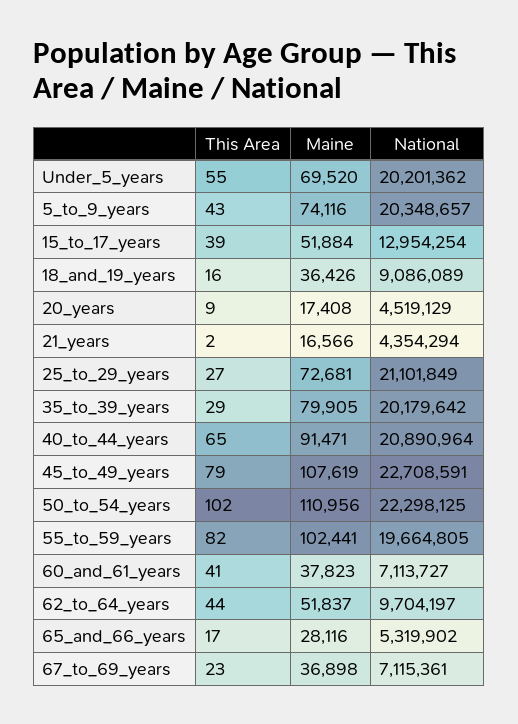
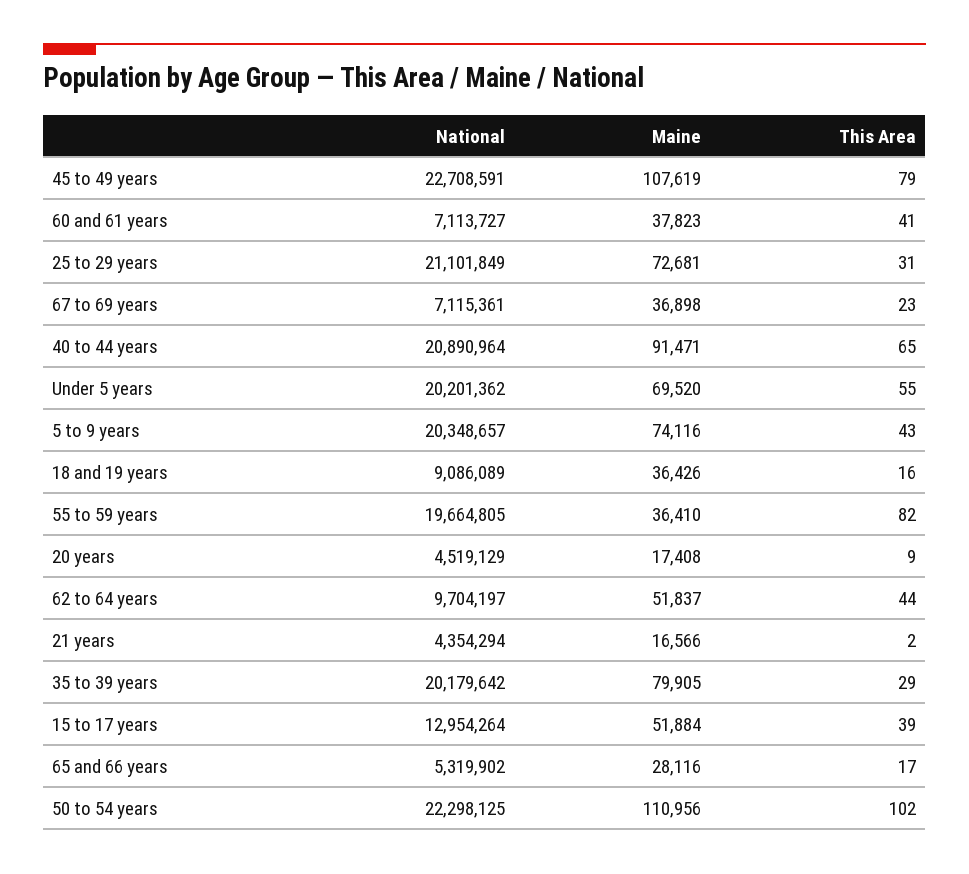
National, 15_to_17_years: 12954254 -> 12954264
This Area, 25_to_29_years: 27 -> 31
Maine, 55_to_59_years: 102441 -> 36410

